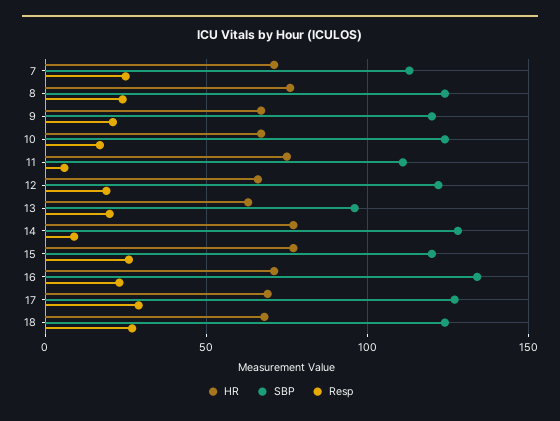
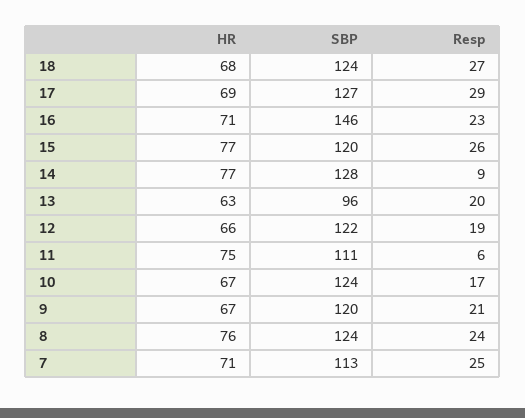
SBP, 16: 135 -> 146

